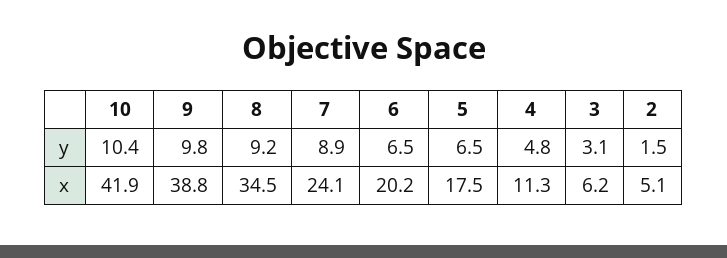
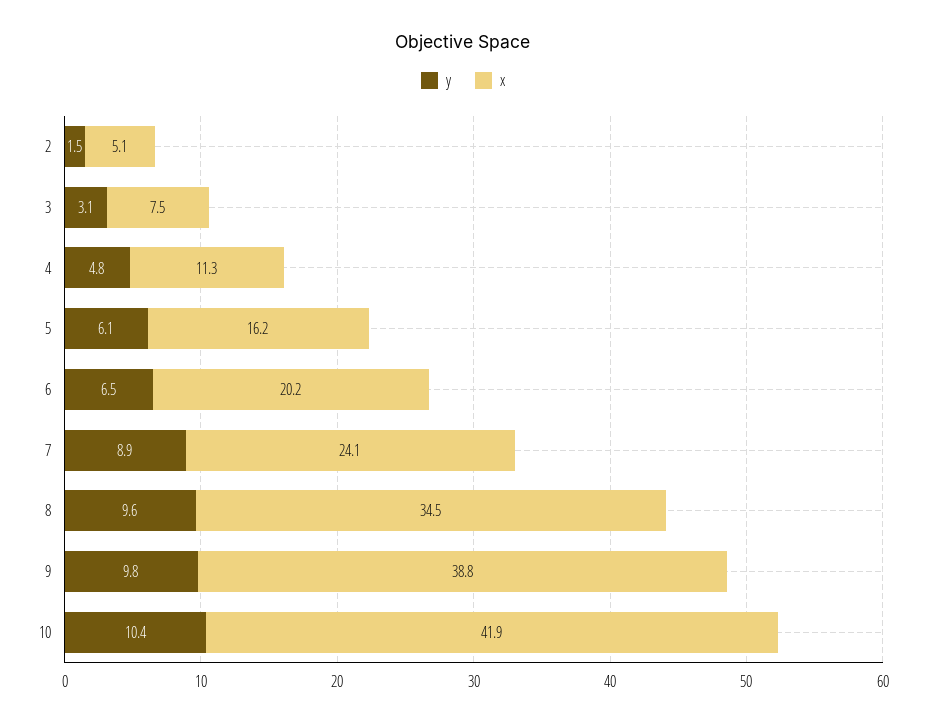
y, 8: 9.2 -> 9.6
y, 5: 6.5 -> 6.1
x, 5: 17.5 -> 16.2
x, 3: 6.2 -> 7.5

